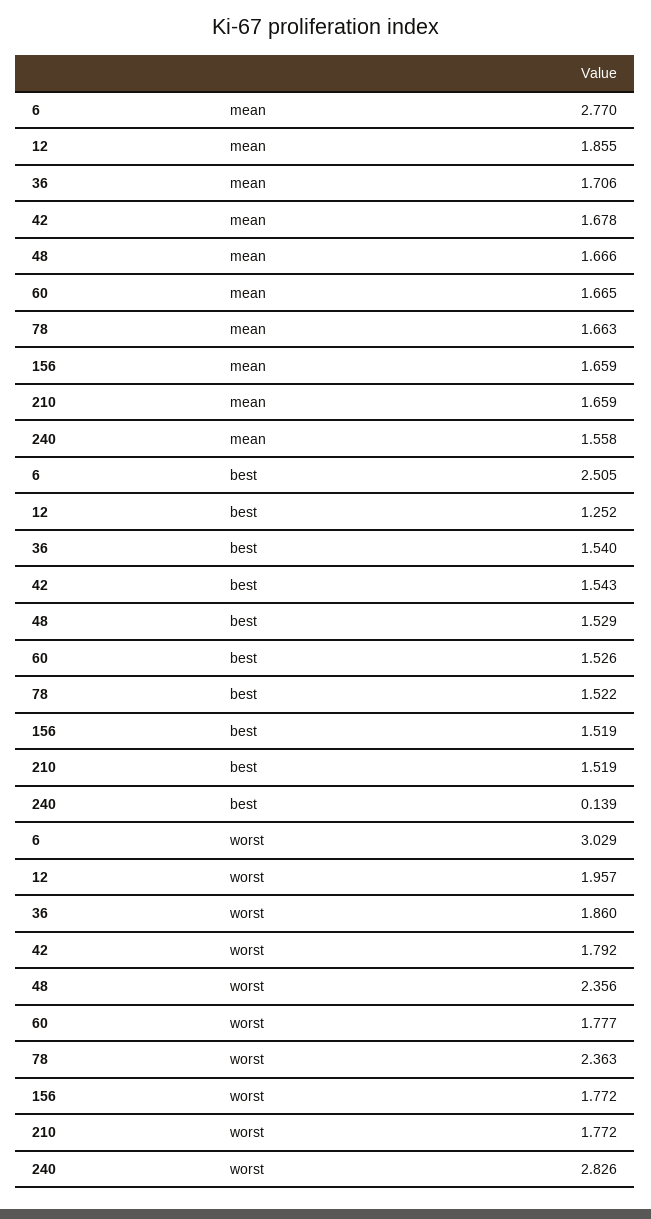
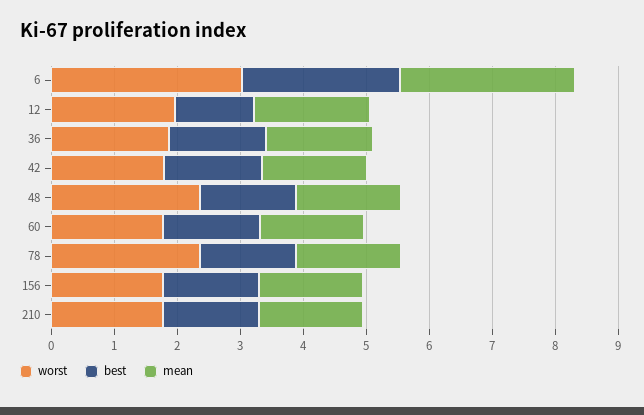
mean, 240: 1.558 -> none
best, 240: 0.139 -> none
worst, 240: 2.826 -> none

